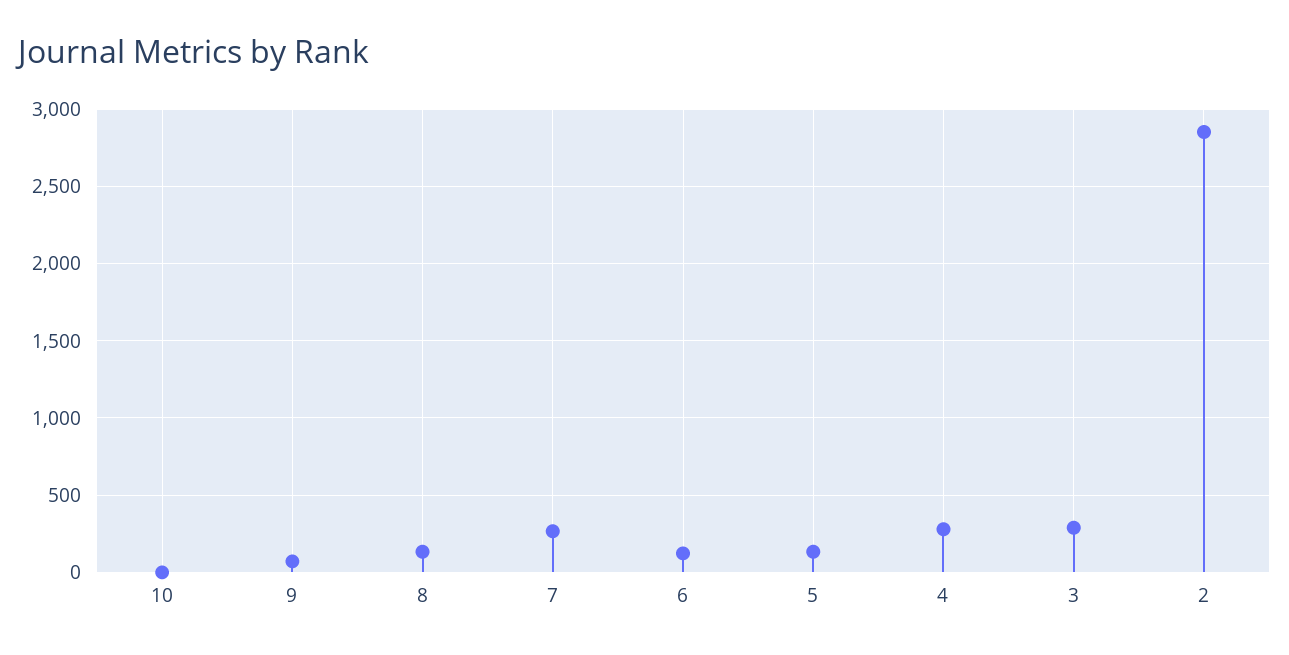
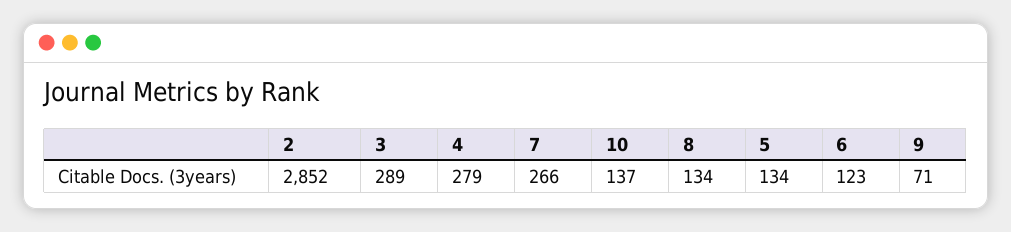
10: 0 -> 137

